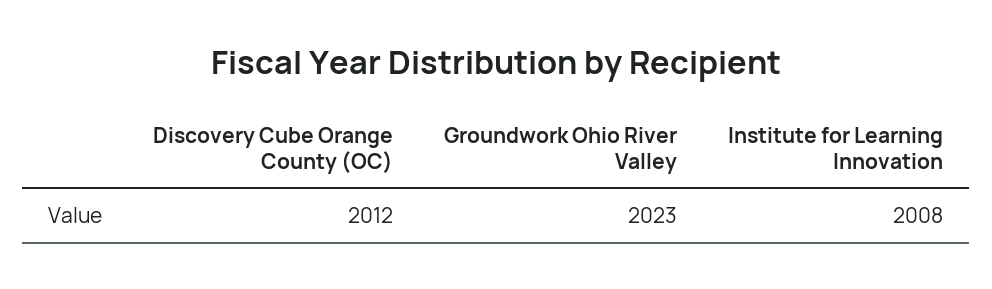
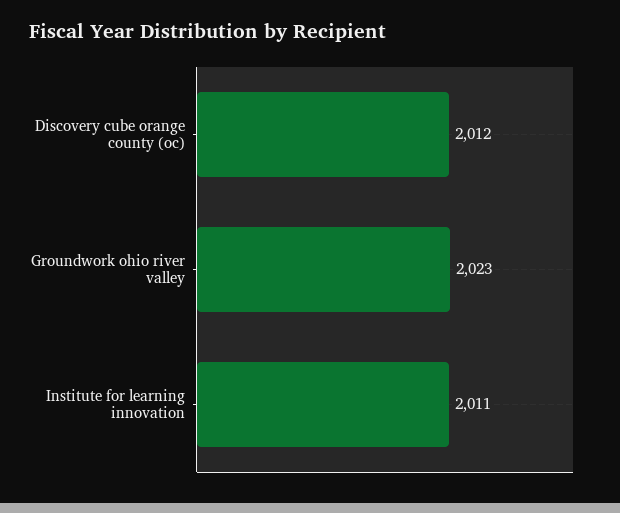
Institute for Learning Innovation: 2008 -> 2011

